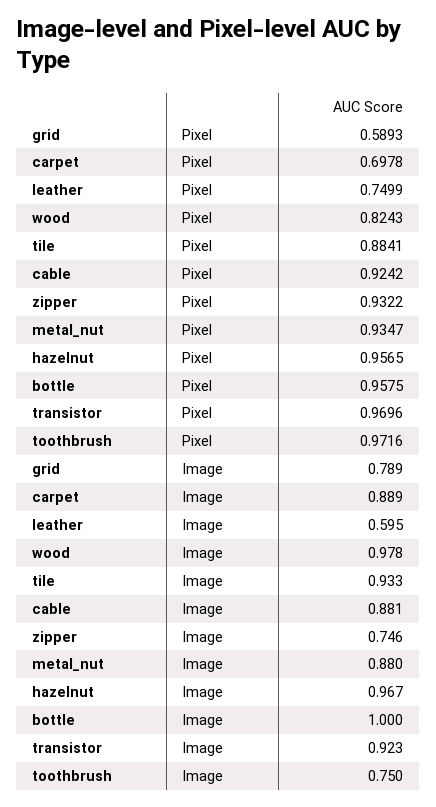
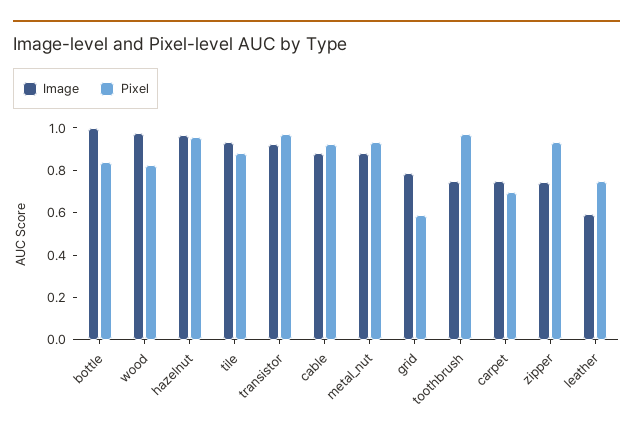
Pixel, bottle: 0.9575 -> 0.85
Image, carpet: 0.889 -> 0.75

